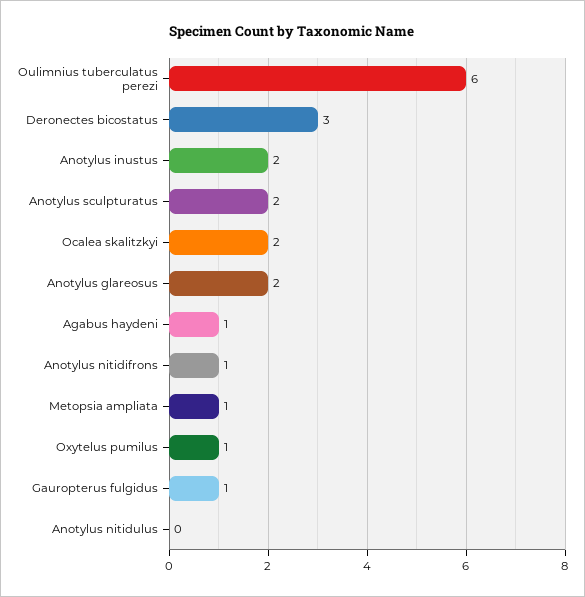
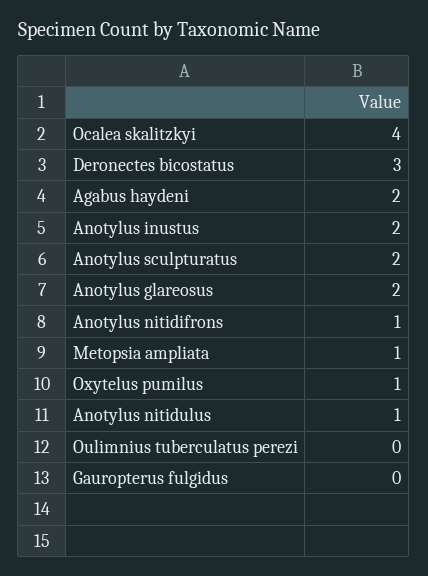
Oulimnius tuberculatus perezi: 6 -> 0
Ocalea skalitzkyi: 2 -> 4
Agabus haydeni: 1 -> 2
Gauropterus fulgidus: 1 -> 0
Anotylus nitidulus: 0 -> 1

